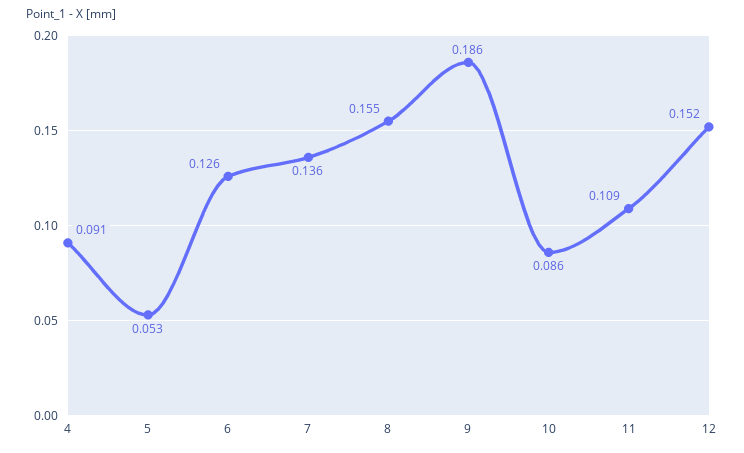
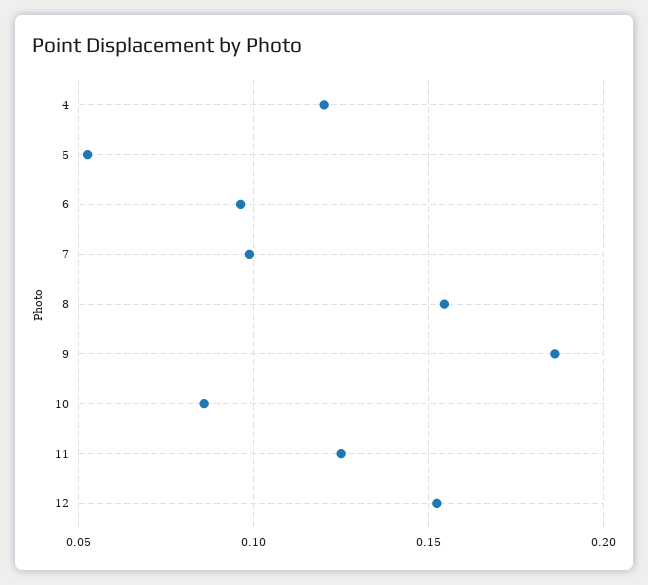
4: 0.091 -> 0.12
6: 0.126 -> 0.095
7: 0.136 -> 0.1
11: 0.109 -> 0.125

